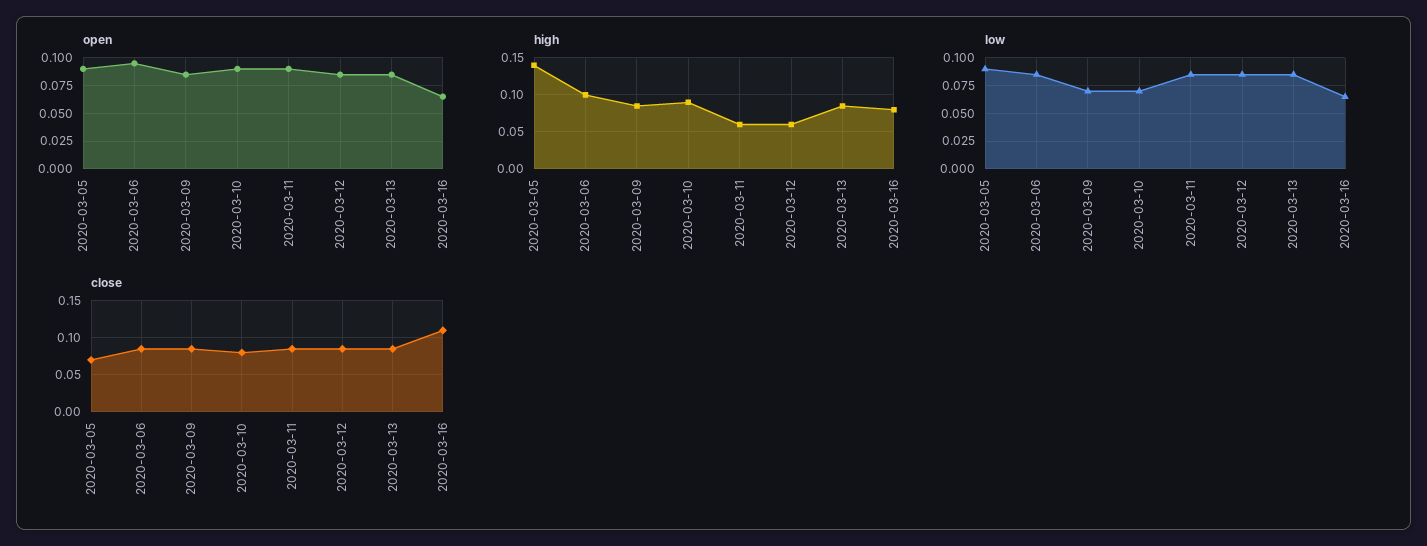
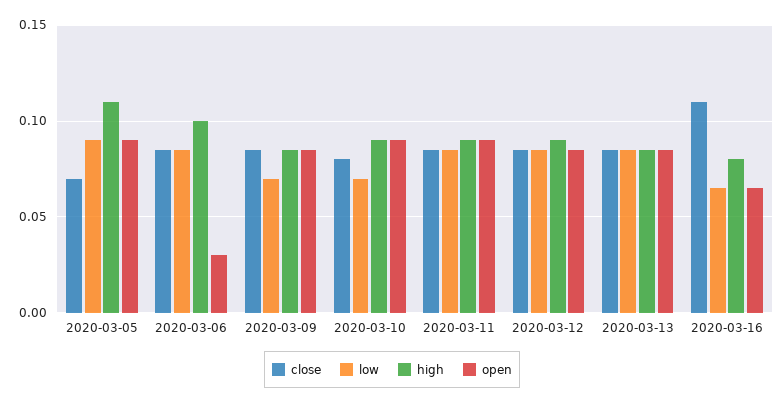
open, 2020-03-06: 0.1 -> 0.03
high, 2020-03-05: 0.14 -> 0.11
high, 2020-03-11: 0.06 -> 0.09
high, 2020-03-12: 0.06 -> 0.09

